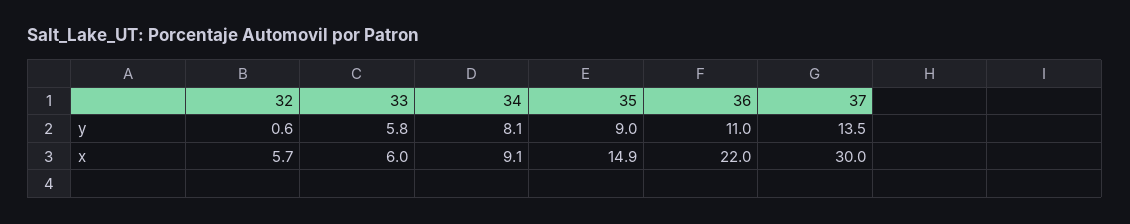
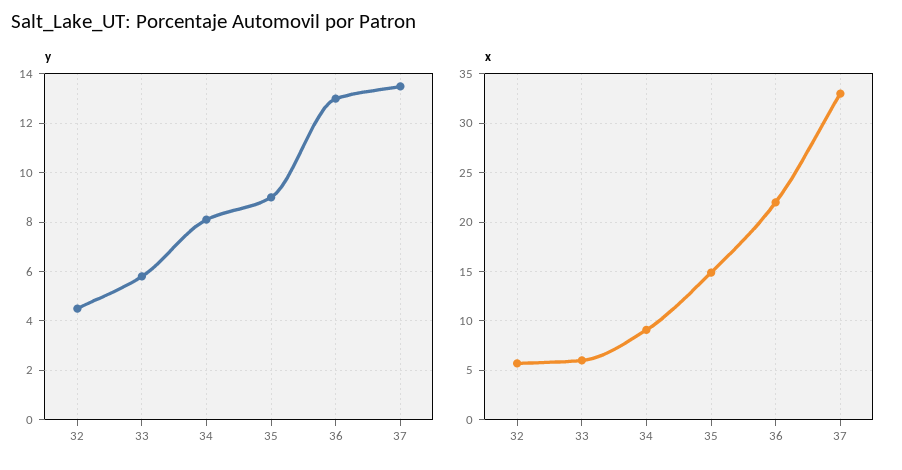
y, 32: 0.6 -> 4.5
y, 36: 11 -> 13
x, 37: 30 -> 33

